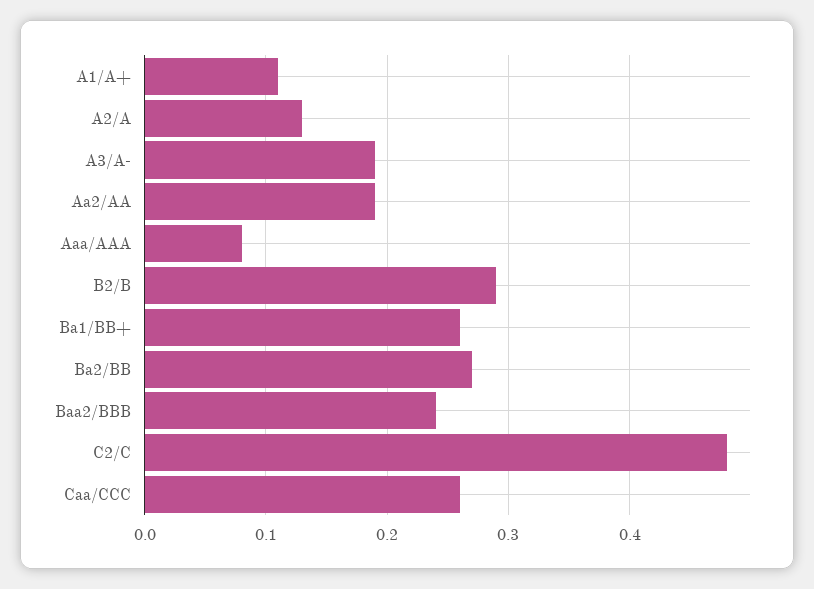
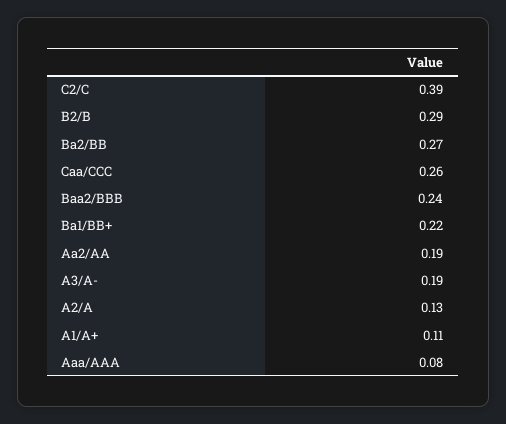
Ba1/BB+: 0.26 -> 0.22
C2/C: 0.48 -> 0.39

